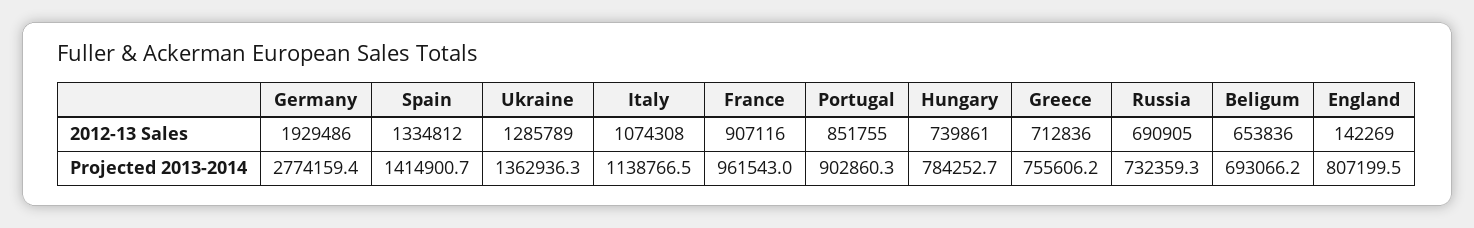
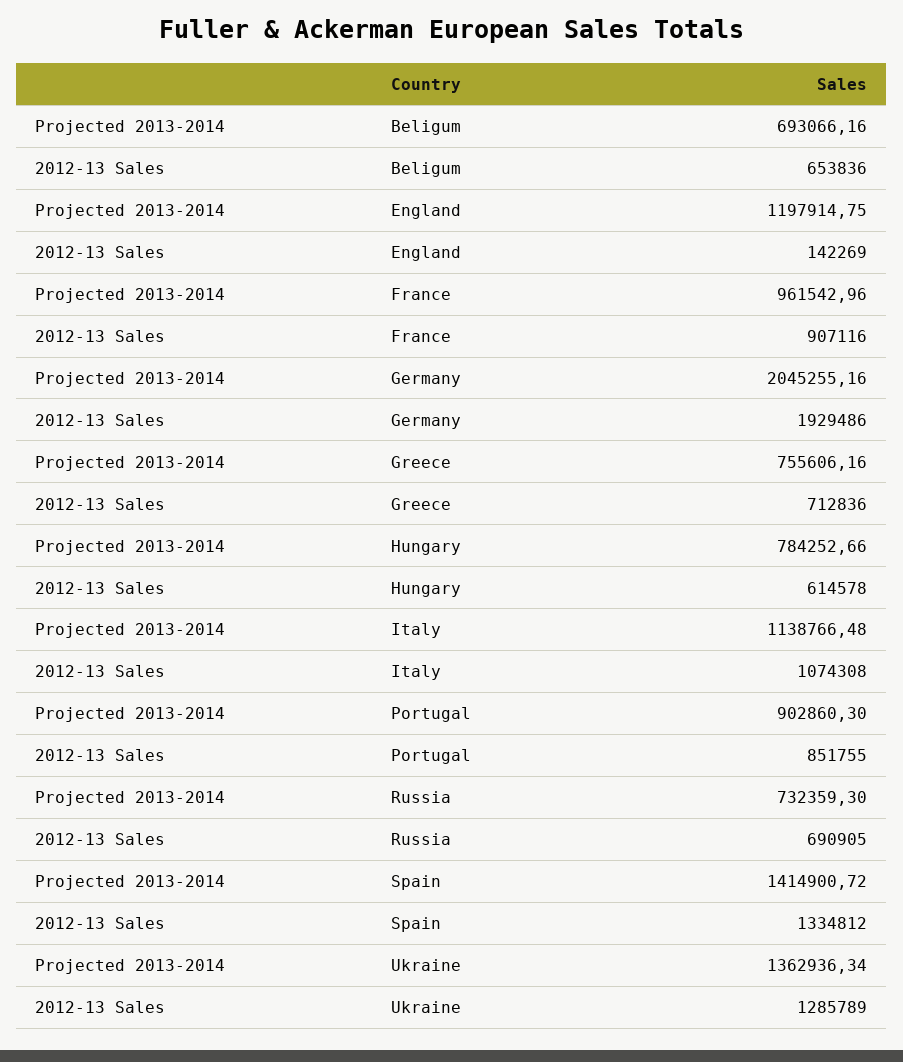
Hungary, 2012-13 Sales: 739861 -> 614578
Germany, Projected 2013-2014: 2774159.4 -> 2045255.16
England, Projected 2013-2014: 807199.5 -> 1197914.75

